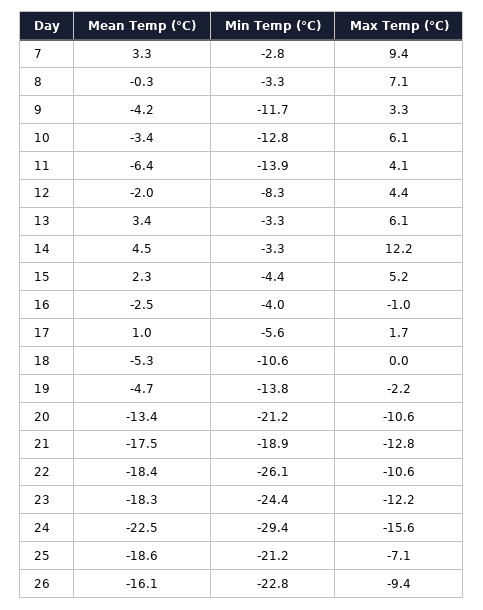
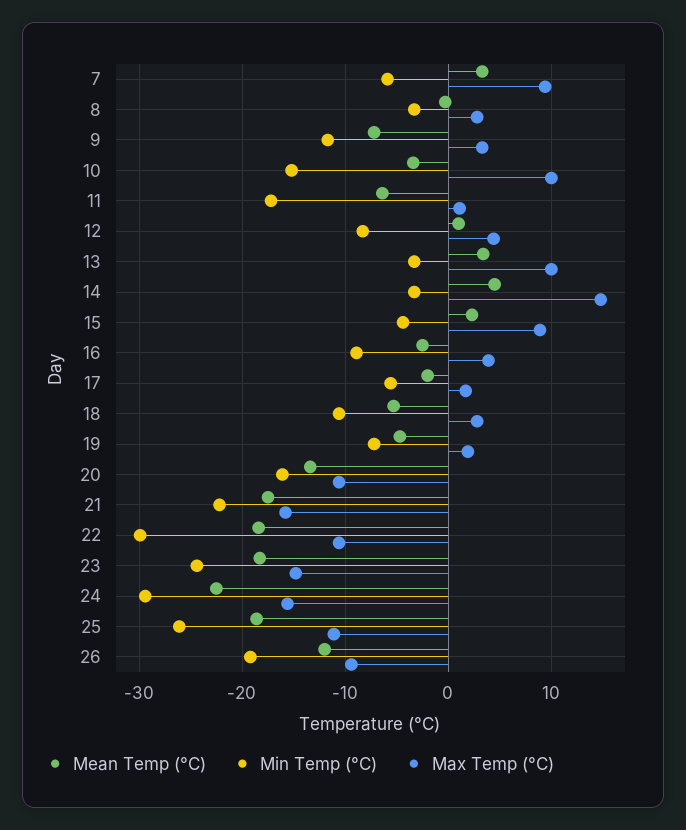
Min Temp (°C), 7: -2.8 -> -6
Max Temp (°C), 8: 7.1 -> 3
Mean Temp (°C), 9: -4.2 -> -7
Min Temp (°C), 10: -12.8 -> -15
Max Temp (°C), 10: 6.1 -> 10
Min Temp (°C), 11: -13.9 -> -17
Max Temp (°C), 11: 4.1 -> 1
Mean Temp (°C), 12: -2 -> 1
Max Temp (°C), 13: 6.1 -> 10
Max Temp (°C), 14: 12.2 -> 15
Max Temp (°C), 15: 5.2 -> 9
Min Temp (°C), 16: -4 -> -9
Max Temp (°C), 16: -1 -> 4
Mean Temp (°C), 17: 1 -> -2
Max Temp (°C), 18: 0 -> 3
Min Temp (°C), 19: -13.8 -> -7
Max Temp (°C), 19: -2.2 -> 2
Min Temp (°C), 20: -21.2 -> -16
Min Temp (°C), 21: -18.9 -> -22
Max Temp (°C), 21: -12.8 -> -16
Min Temp (°C), 22: -26.1 -> -30
Max Temp (°C), 23: -12.2 -> -15
Min Temp (°C), 25: -21.2 -> -26
Max Temp (°C), 25: -7.1 -> -11
Mean Temp (°C), 26: -16.1 -> -12
Min Temp (°C), 26: -22.8 -> -19

